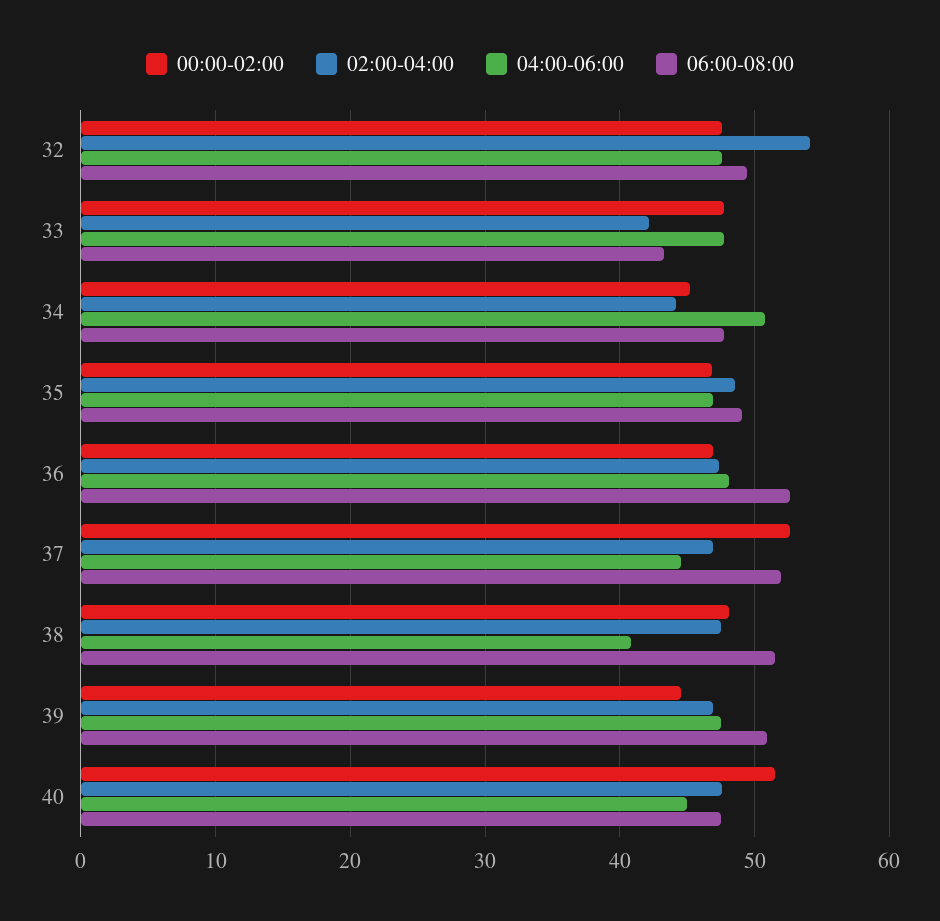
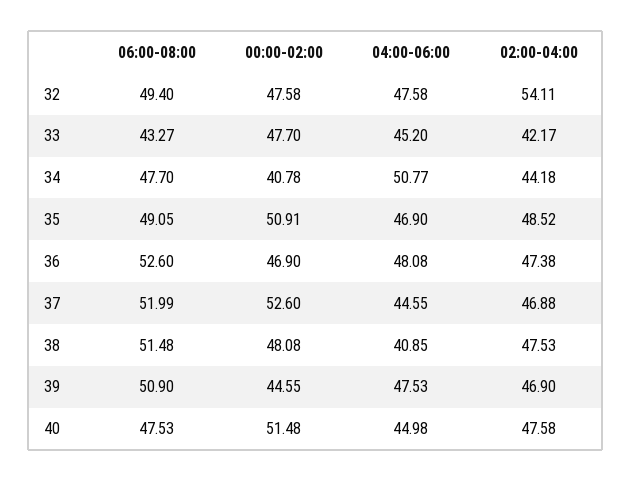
04:00-06:00, 33: 48 -> 45.2
00:00-02:00, 34: 45 -> 40.78
00:00-02:00, 35: 47 -> 50.91

